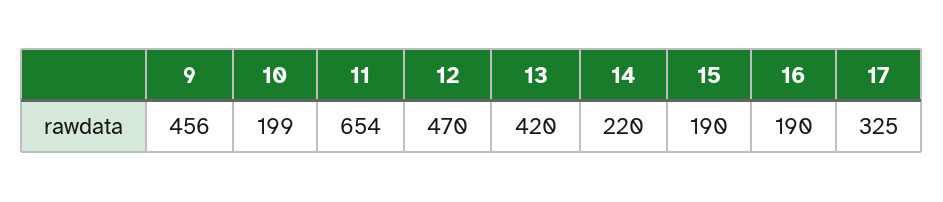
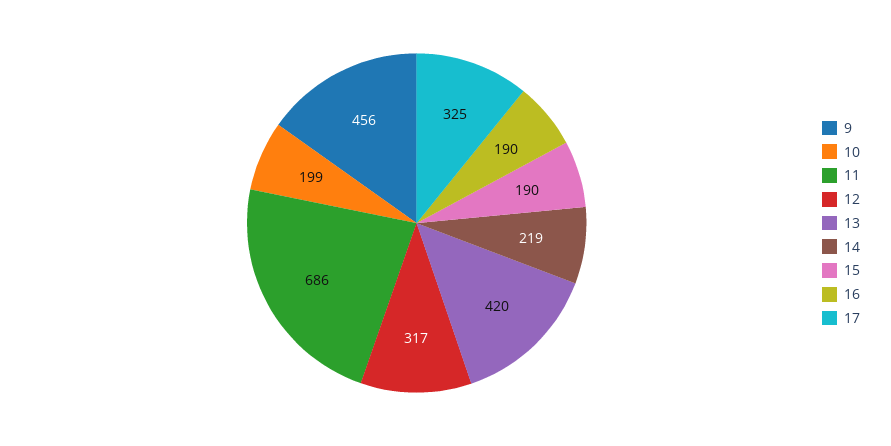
11: 654 -> 686
12: 470 -> 317
14: 220 -> 219

